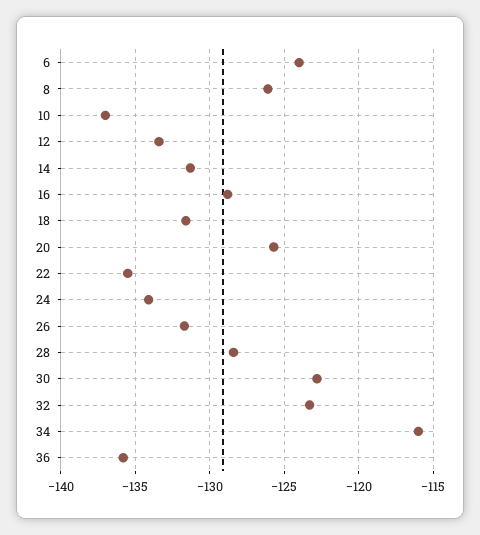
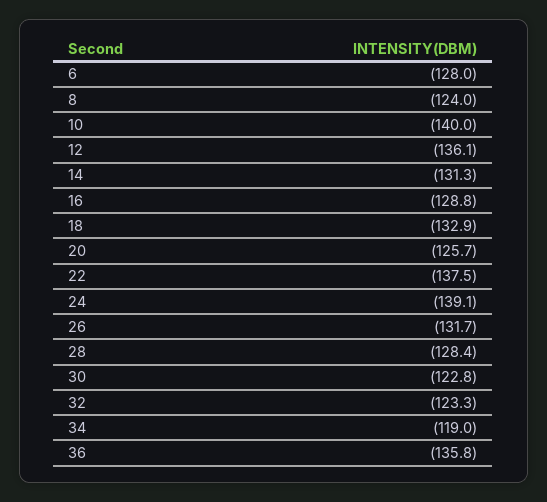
6: -124 -> -128
8: -126 -> -124
10: -137 -> -140
12: -133.5 -> -136.1
18: -131.5 -> -132.9
22: -135.5 -> -137.5
24: -134 -> -139.1
34: -116 -> -119

